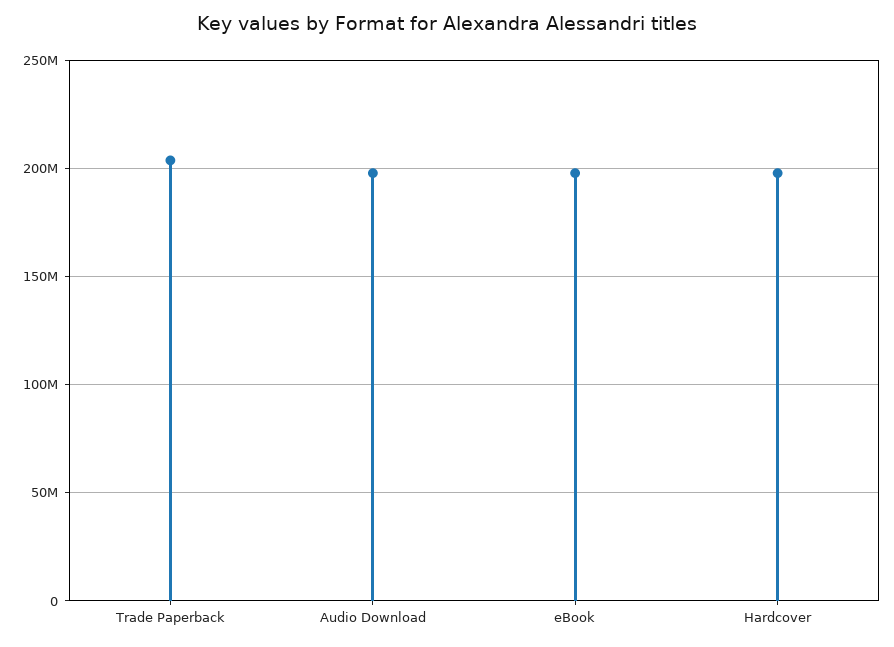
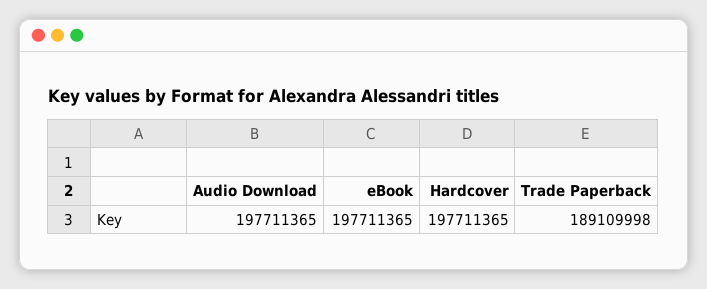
Trade Paperback: 205000000 -> 189109998

